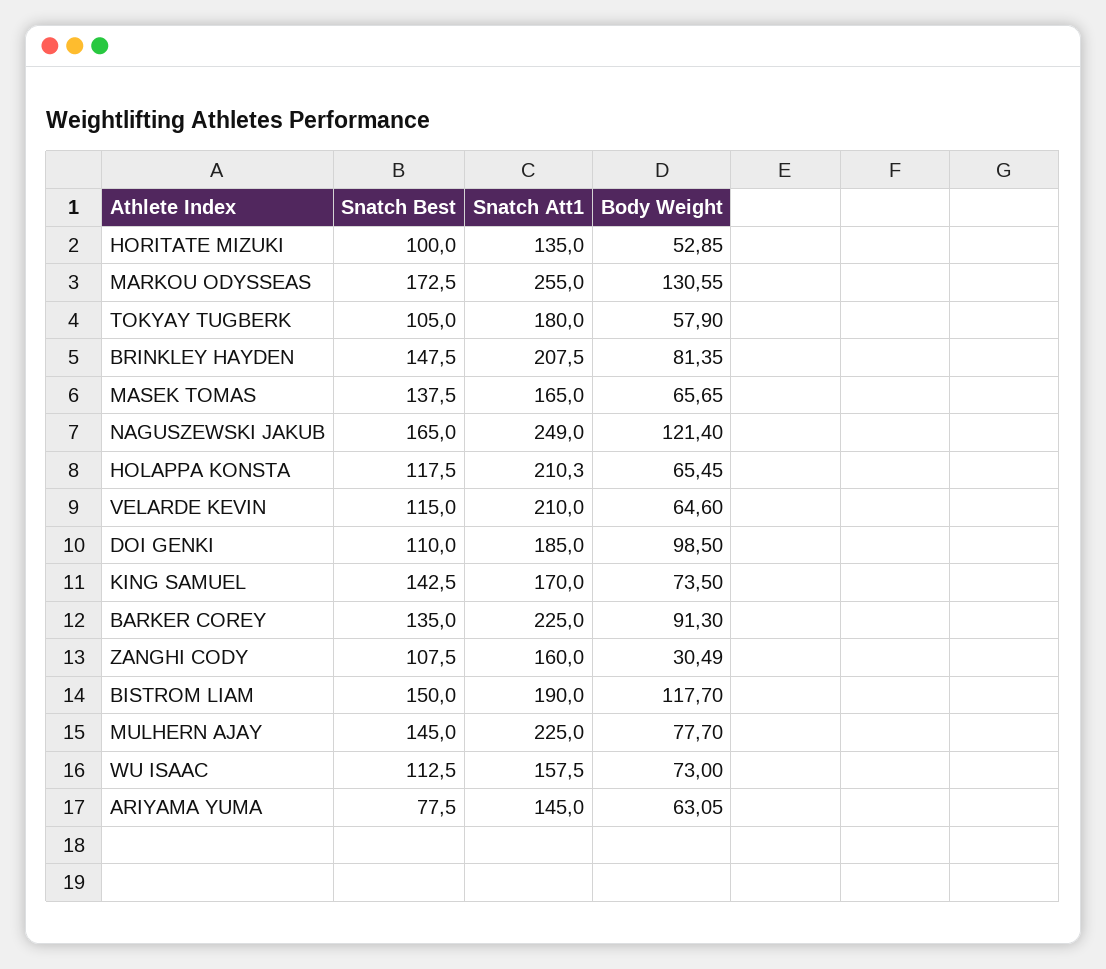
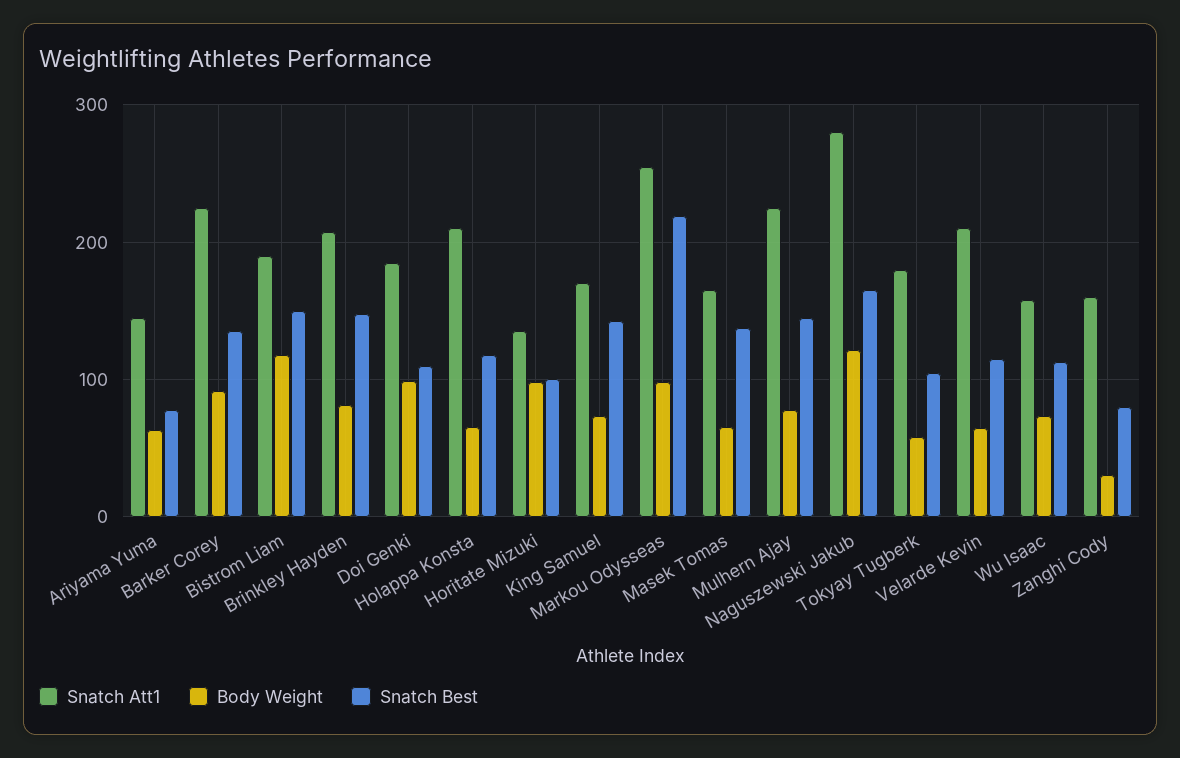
Body Weight, HORITATE MIZUKI: 52.85 -> 100
Snatch Best, MARKOU ODYSSEAS: 172.5 -> 220
Body Weight, MARKOU ODYSSEAS: 130.55 -> 100
Snatch Att1, NAGUSZEWSKI JAKUB: 249 -> 280
Snatch Best, ZANGHI CODY: 107.5 -> 80

